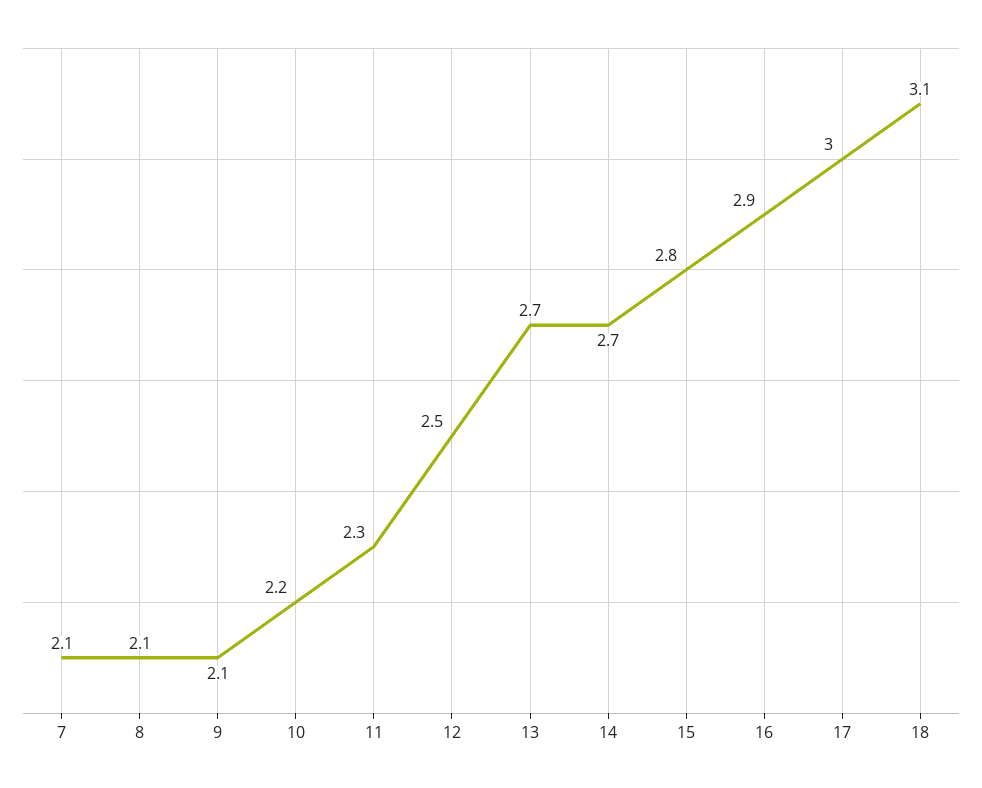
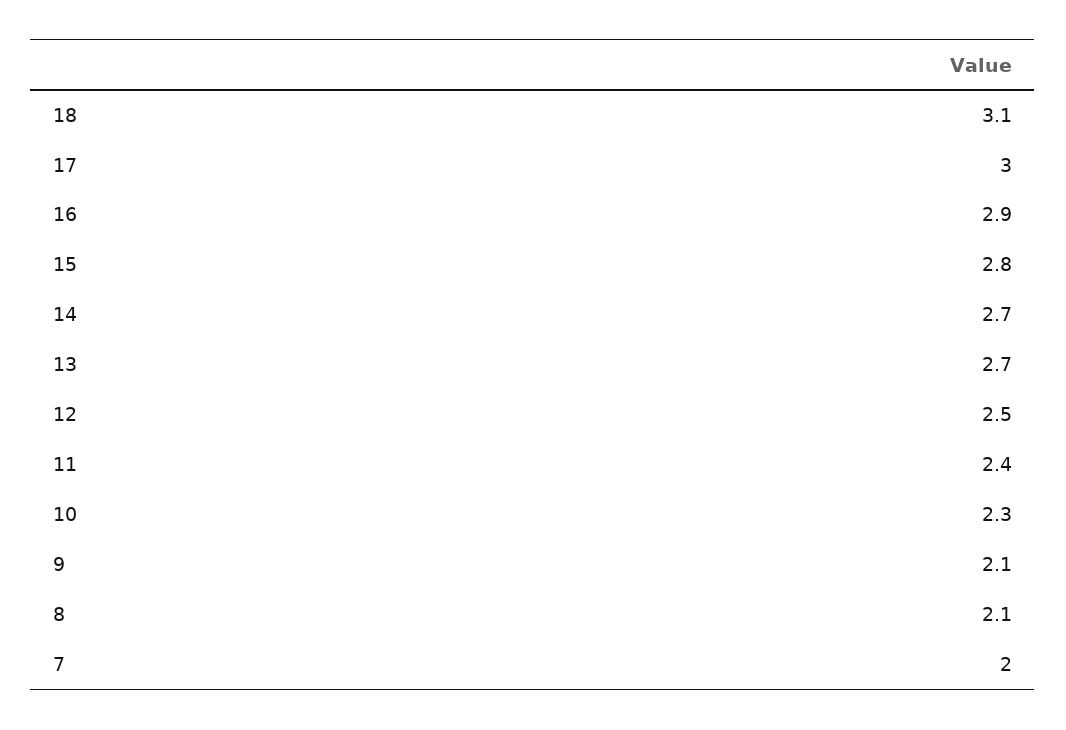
7: 2.1 -> 2
10: 2.2 -> 2.3
11: 2.3 -> 2.4

